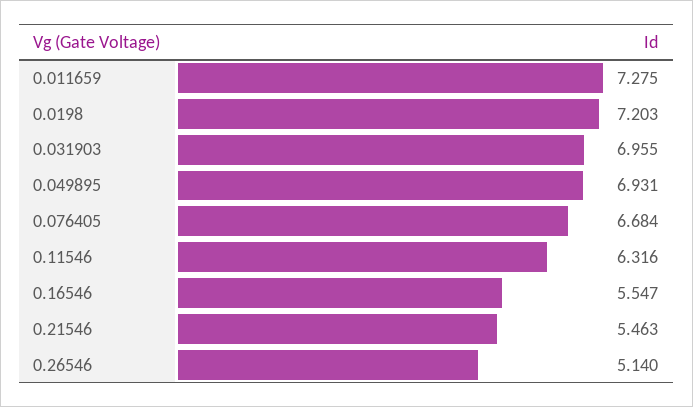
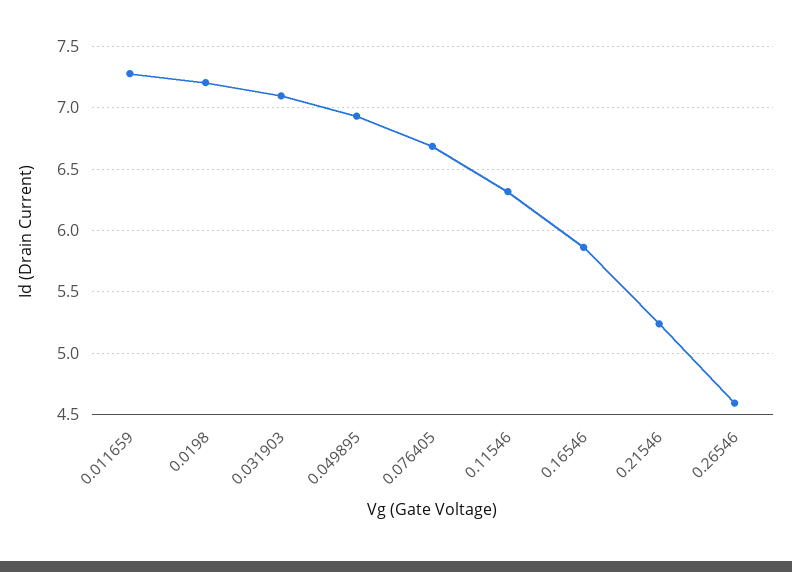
0.031903: 6.955 -> 7.1
0.16546: 5.547 -> 5.85
0.21546: 5.463 -> 5.25
0.26546: 5.14 -> 4.6

